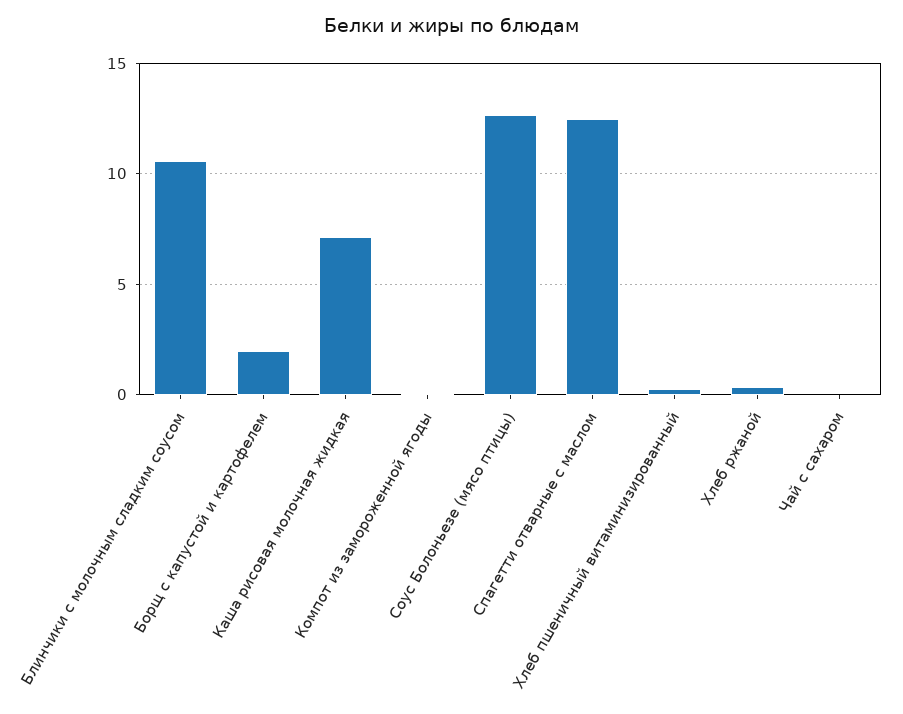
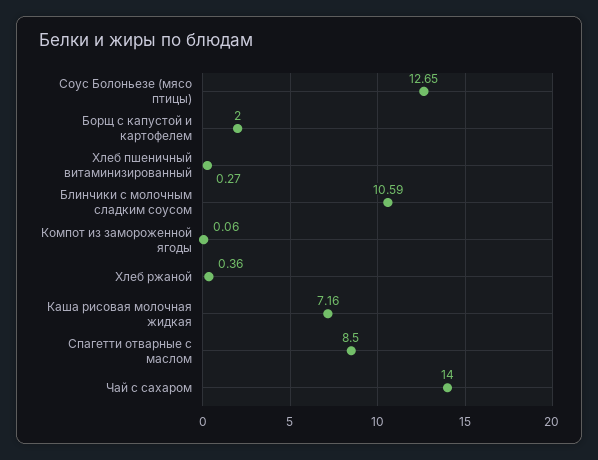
Спагетти отварные с маслом: 12.5 -> 8.5
Чай с сахаром: 0 -> 14

